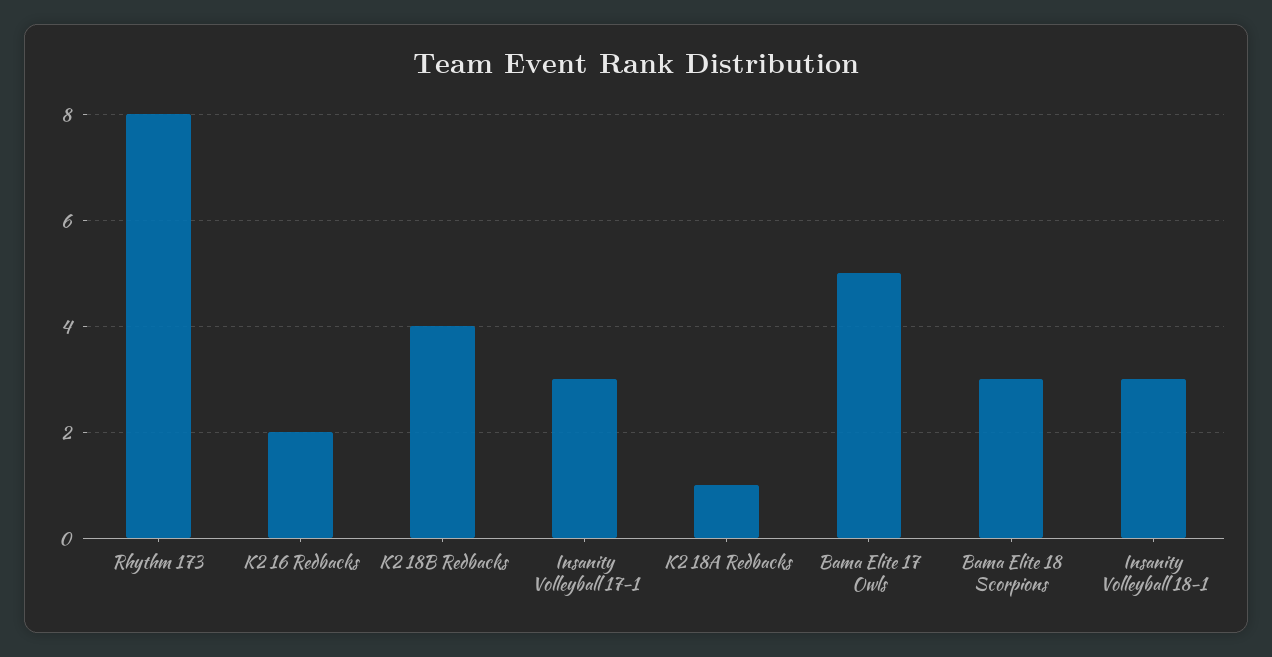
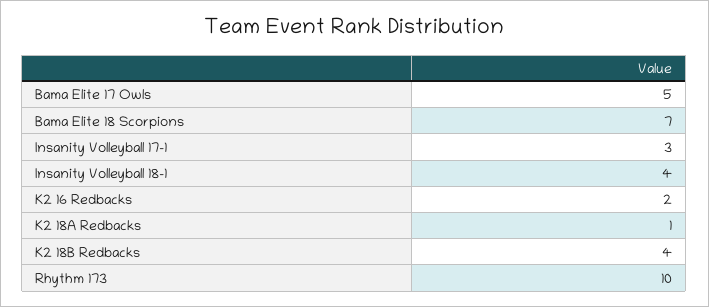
Rhythm 173: 8 -> 10
Bama Elite 18 Scorpions: 3 -> 7
Insanity Volleyball 18-1: 3 -> 4

